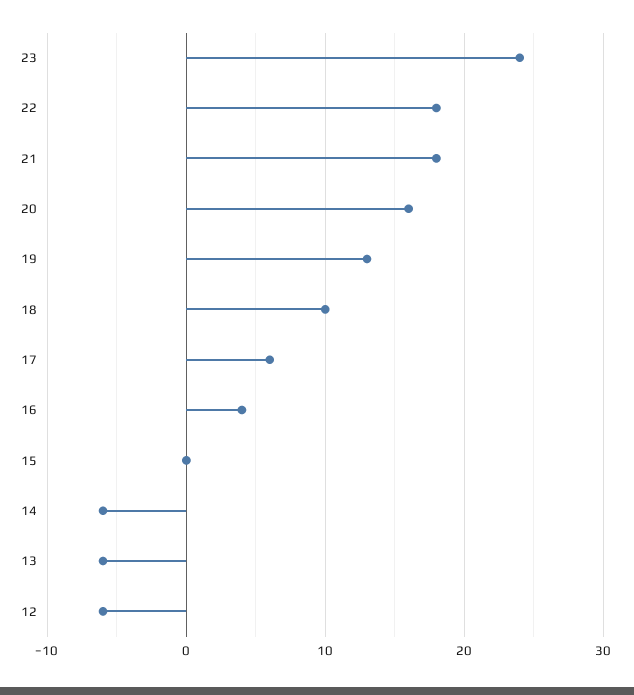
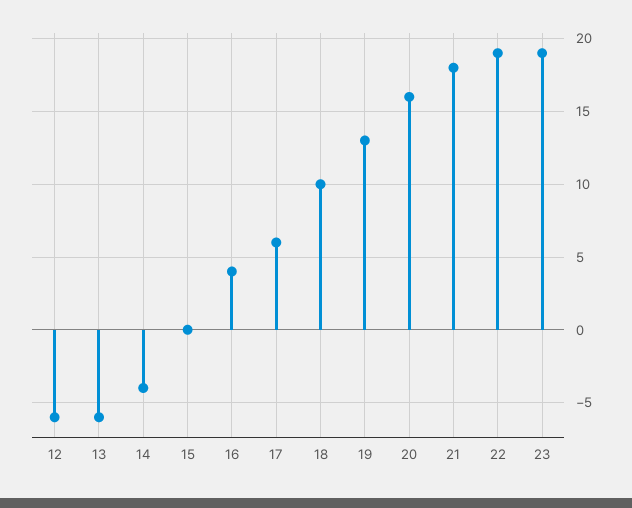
23: 24 -> 19
22: 18 -> 19
14: -6 -> -4

